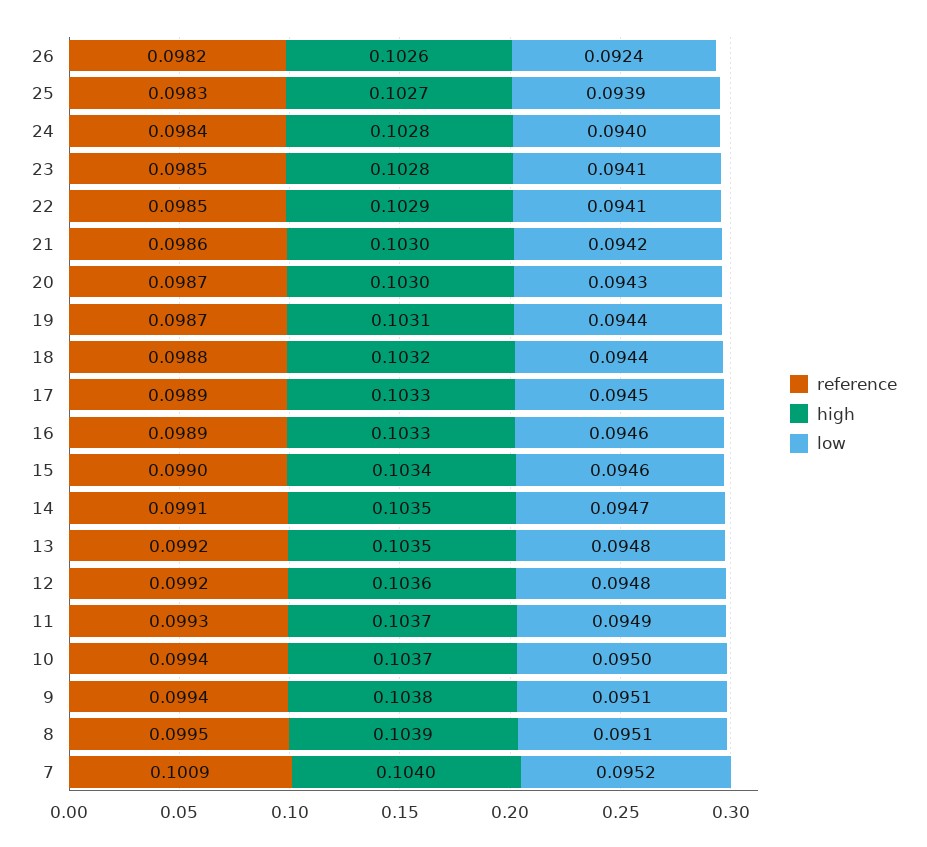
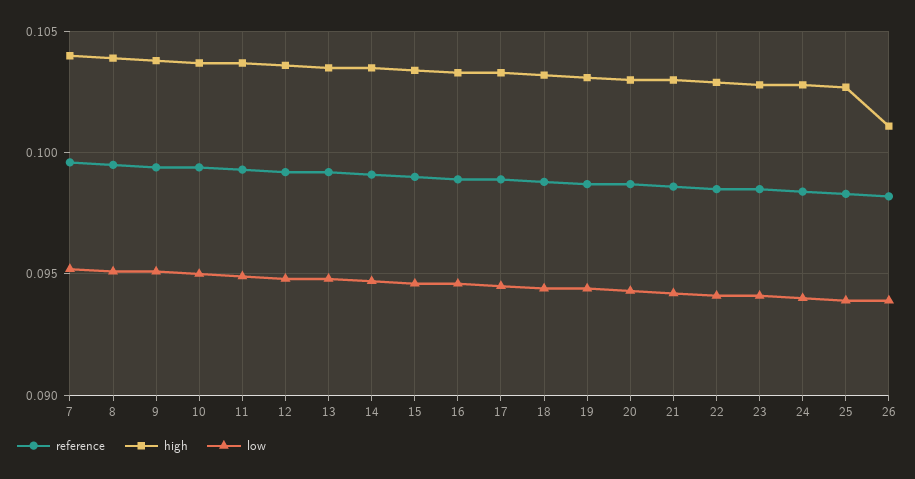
high, 26: 0.1026 -> 0.101
low, 26: 0.0924 -> 0.094
reference, 7: 0.1009 -> 0.0995

